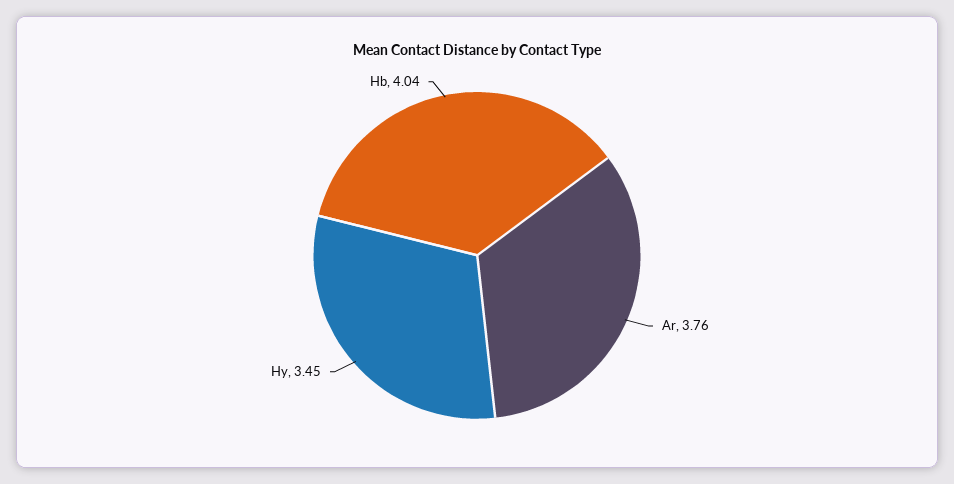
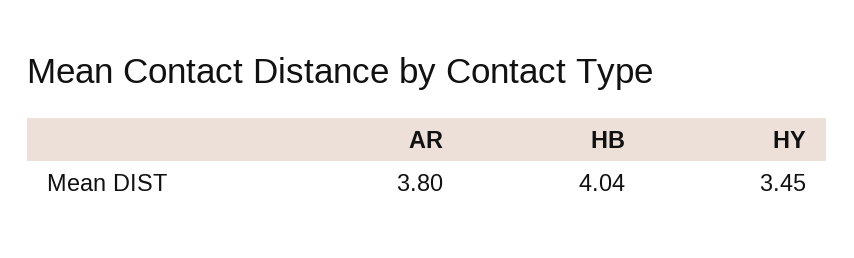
Ar: 3.76 -> 3.8

